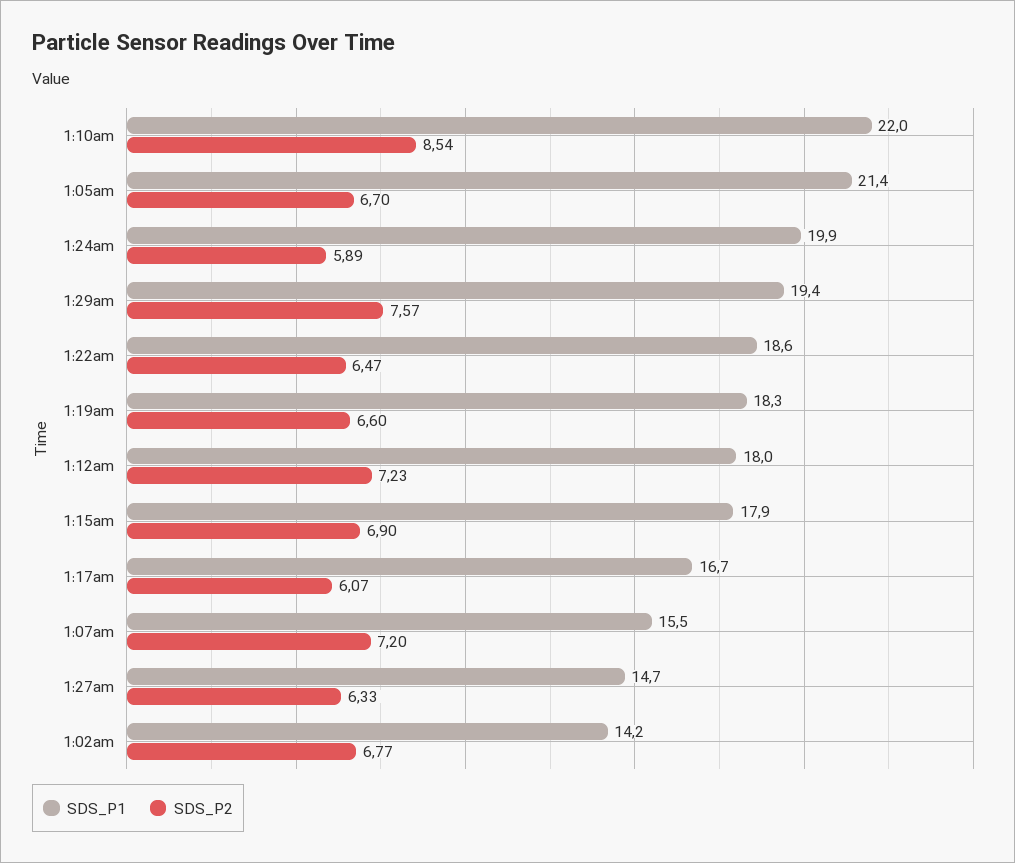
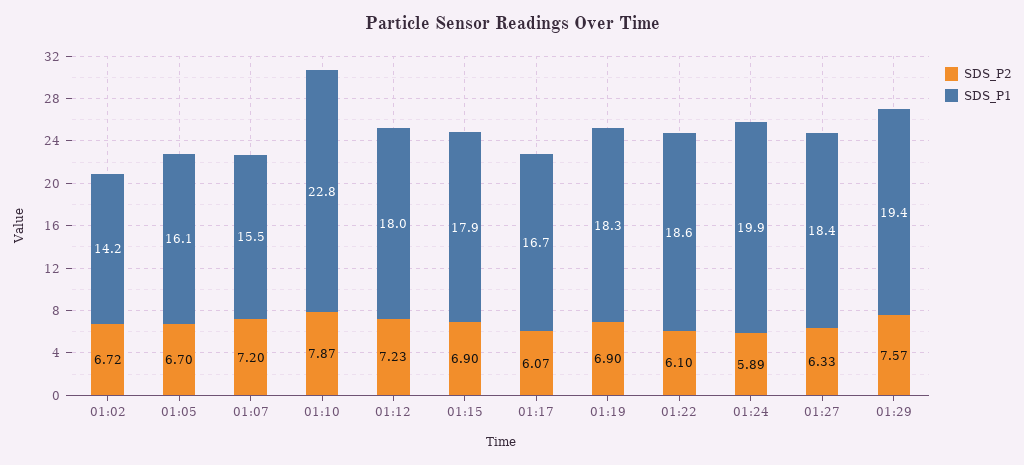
SDS_P1, 1:10am: 22 -> 22.8
SDS_P2, 1:10am: 8.54 -> 7.87
SDS_P1, 1:05am: 21.4 -> 16.1
SDS_P2, 1:22am: 6.47 -> 6.1
SDS_P2, 1:19am: 6.6 -> 6.9
SDS_P1, 1:27am: 14.7 -> 18.4
SDS_P2, 1:02am: 6.77 -> 6.72

